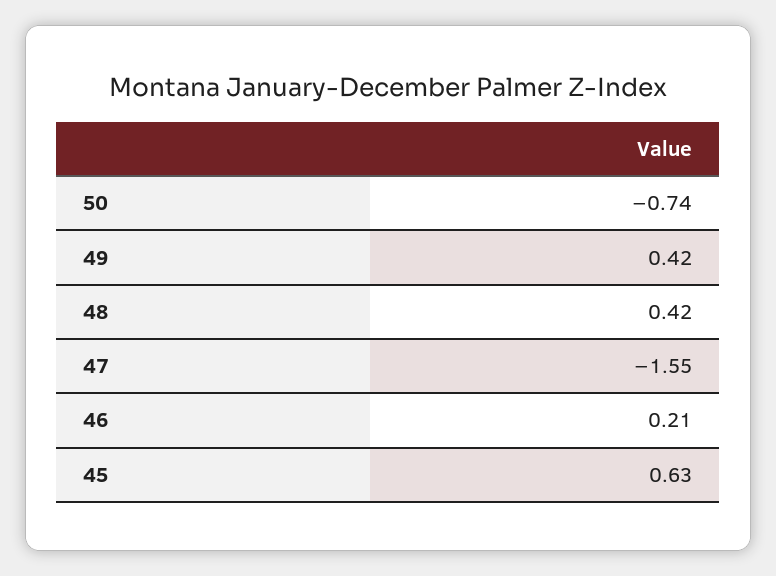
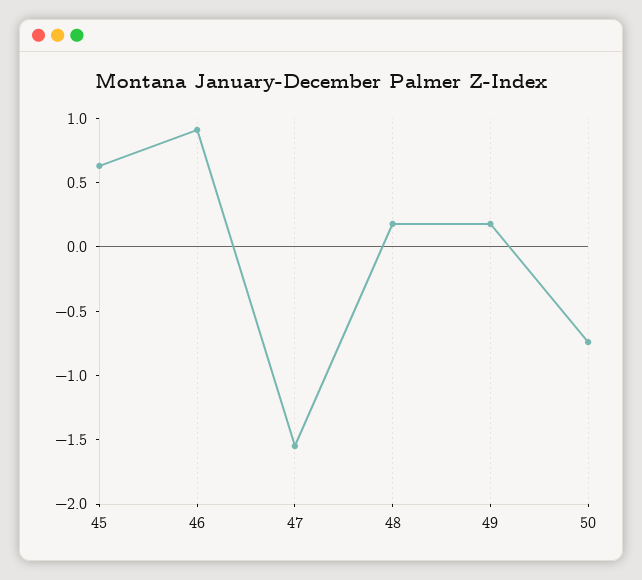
49: 0.42 -> 0.2
48: 0.42 -> 0.2
46: 0.21 -> 0.9

